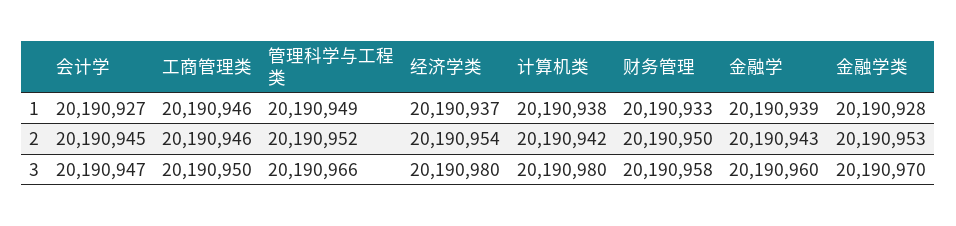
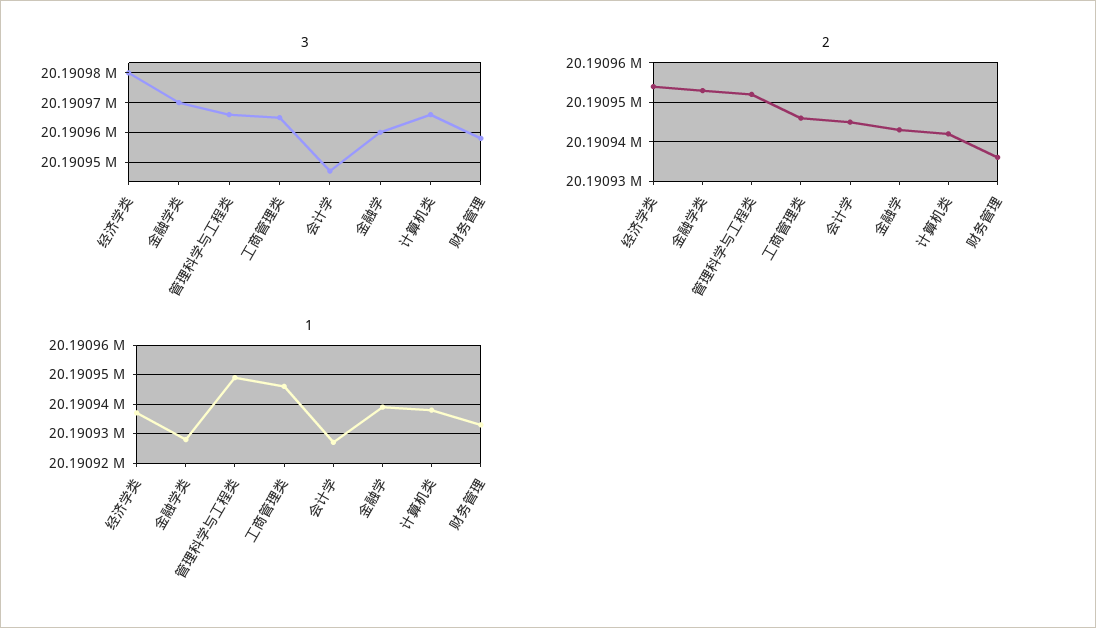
2, 财务管理: 20190950 -> 20190935
3, 工商管理类: 20190950 -> 20190965
3, 计算机类: 20190980 -> 20190965

